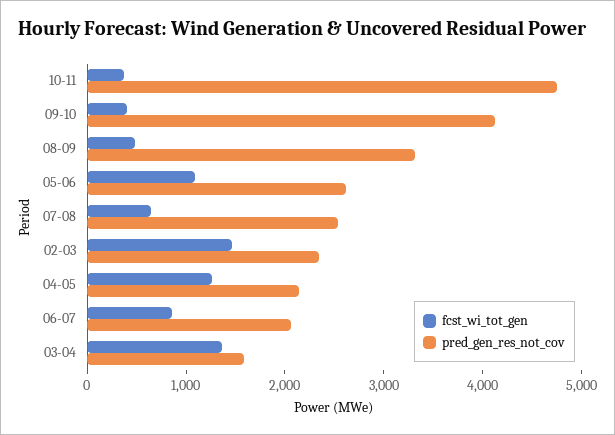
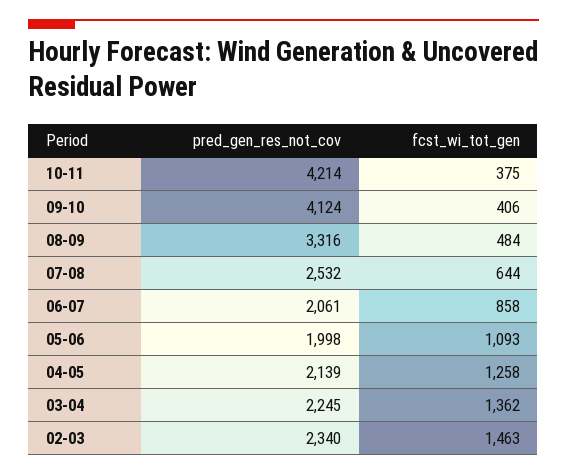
pred_gen_res_not_cov, 10-11: 4800 -> 4214
pred_gen_res_not_cov, 05-06: 2600 -> 1998
pred_gen_res_not_cov, 03-04: 1600 -> 2245

